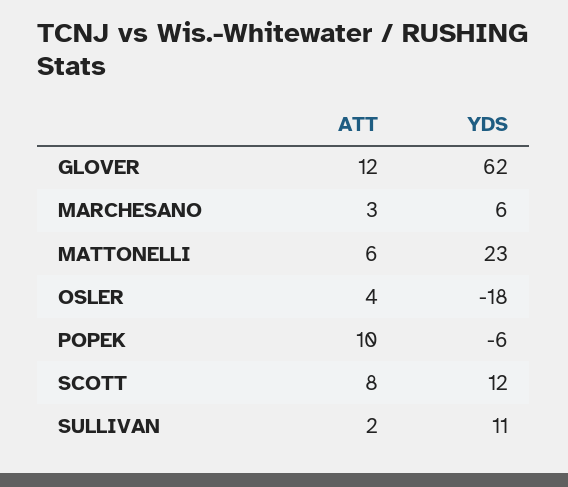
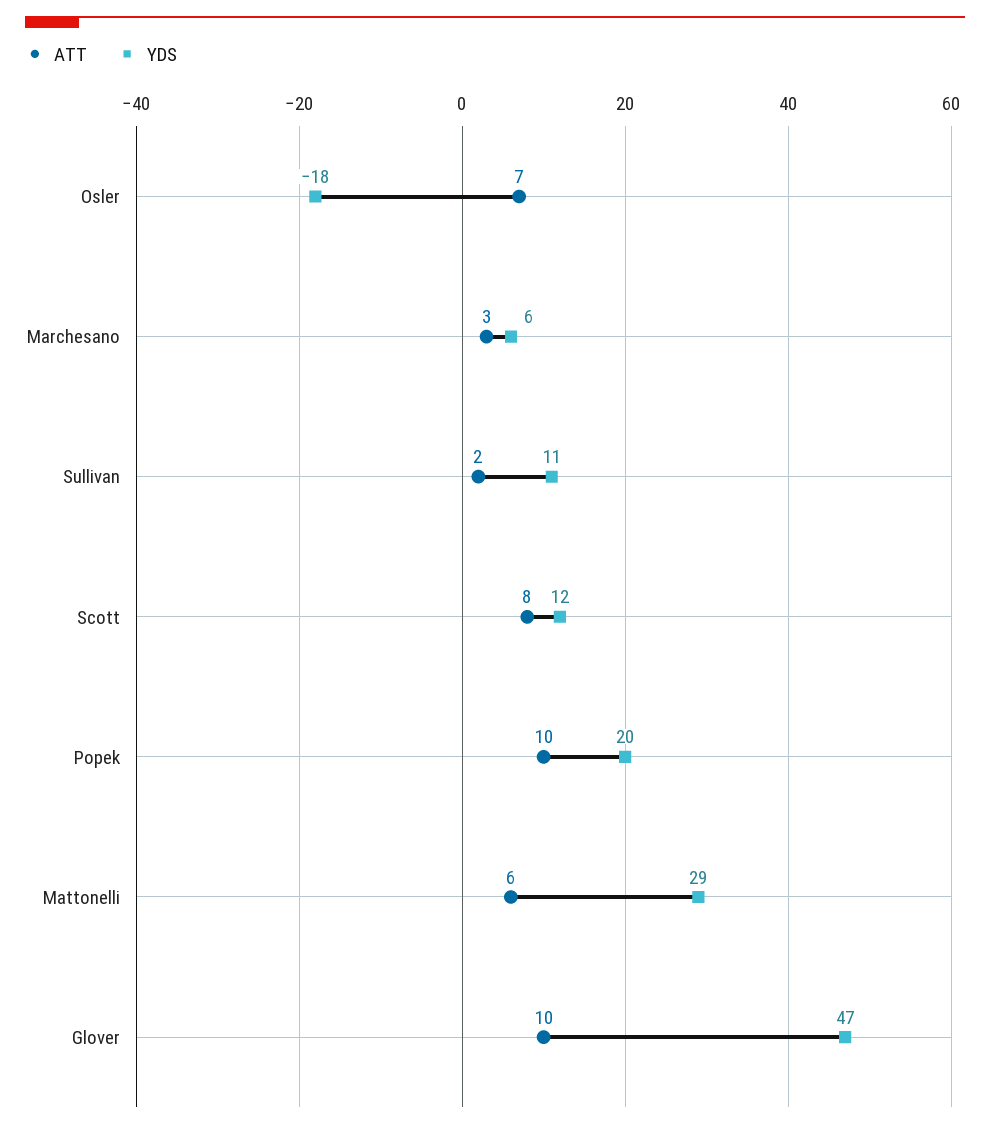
ATT, GLOVER: 12 -> 10
YDS, GLOVER: 62 -> 47
YDS, MATTONELLI: 23 -> 29
ATT, OSLER: 4 -> 7
YDS, POPEK: -6 -> 20

